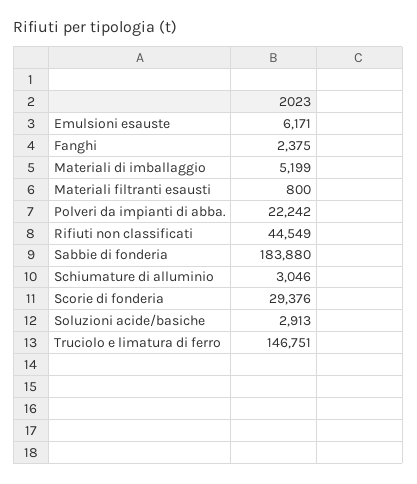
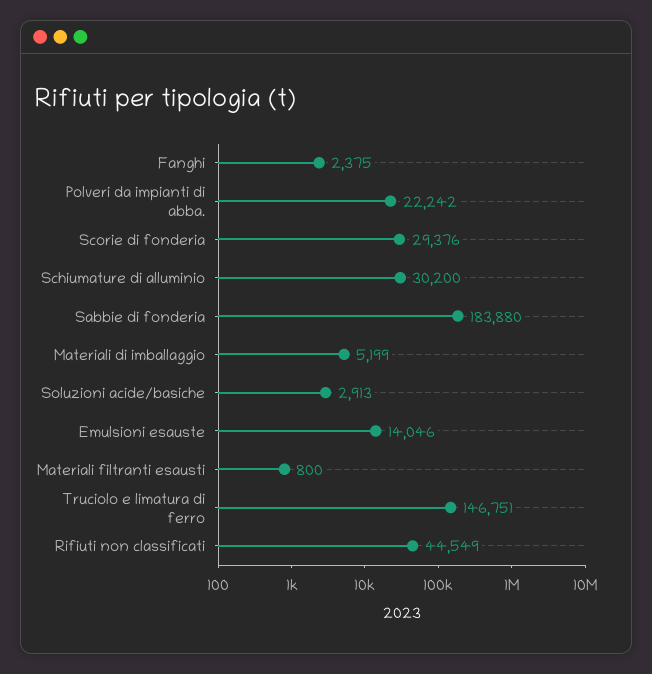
Emulsioni esauste: 6171 -> 14046
Schiumature di alluminio: 3046 -> 30200

